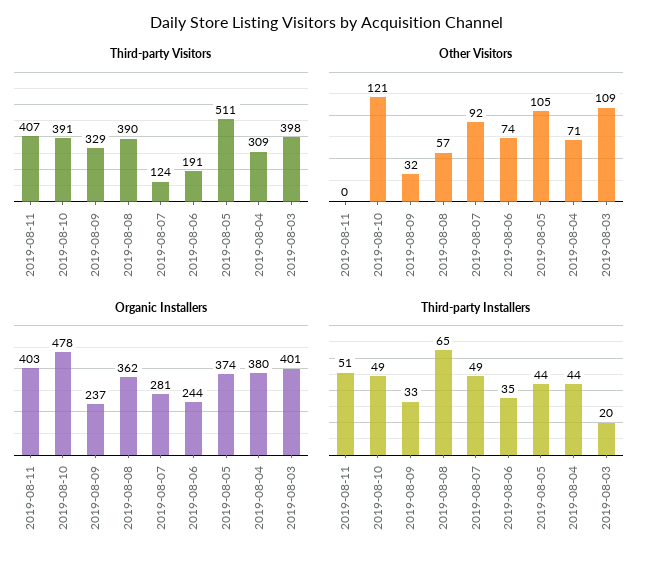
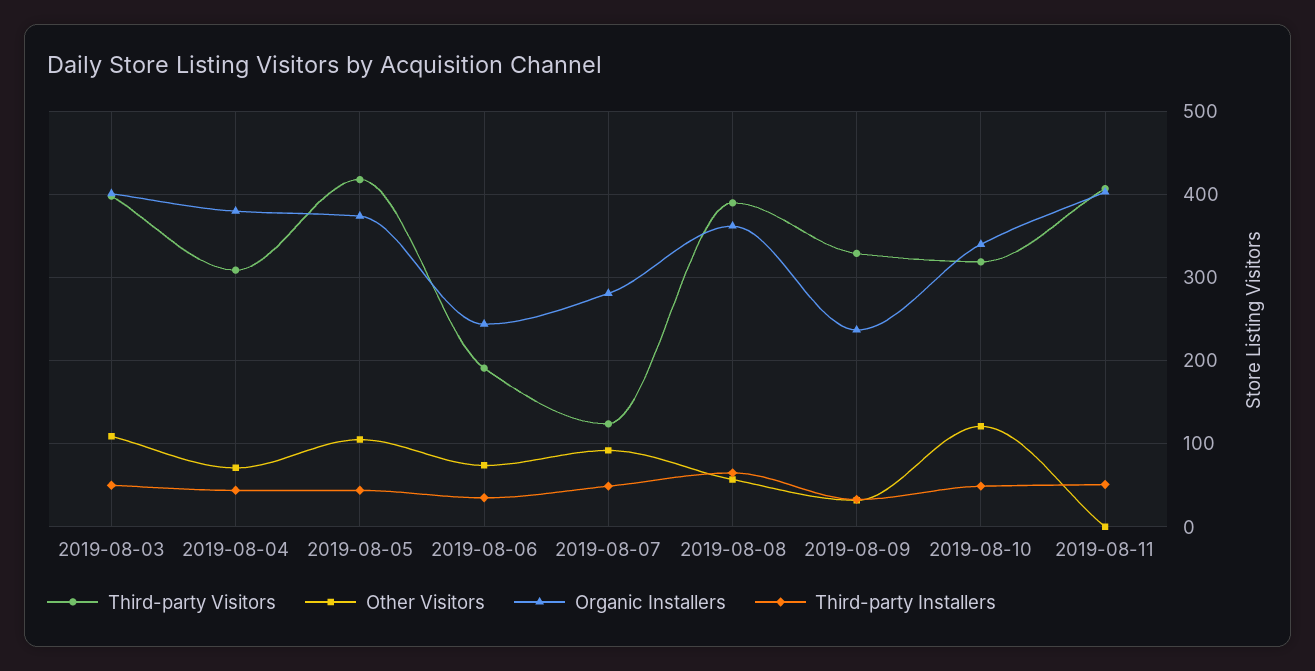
Third-party Visitors, 2019-08-10: 391 -> 320
Third-party Visitors, 2019-08-05: 511 -> 420
Organic Installers, 2019-08-10: 478 -> 340
Third-party Installers, 2019-08-03: 20 -> 50

